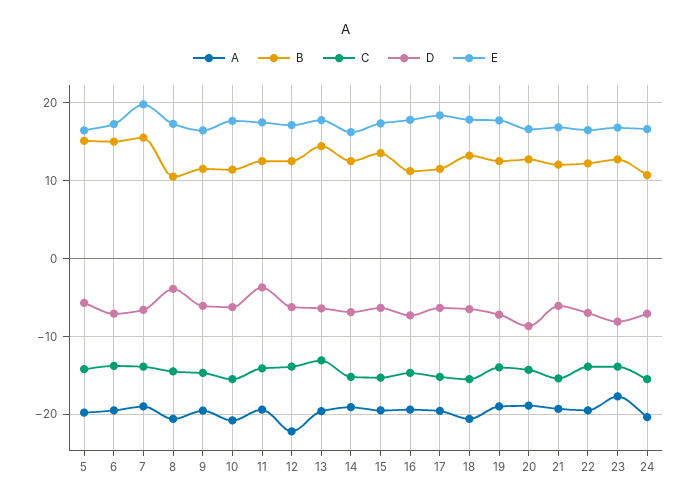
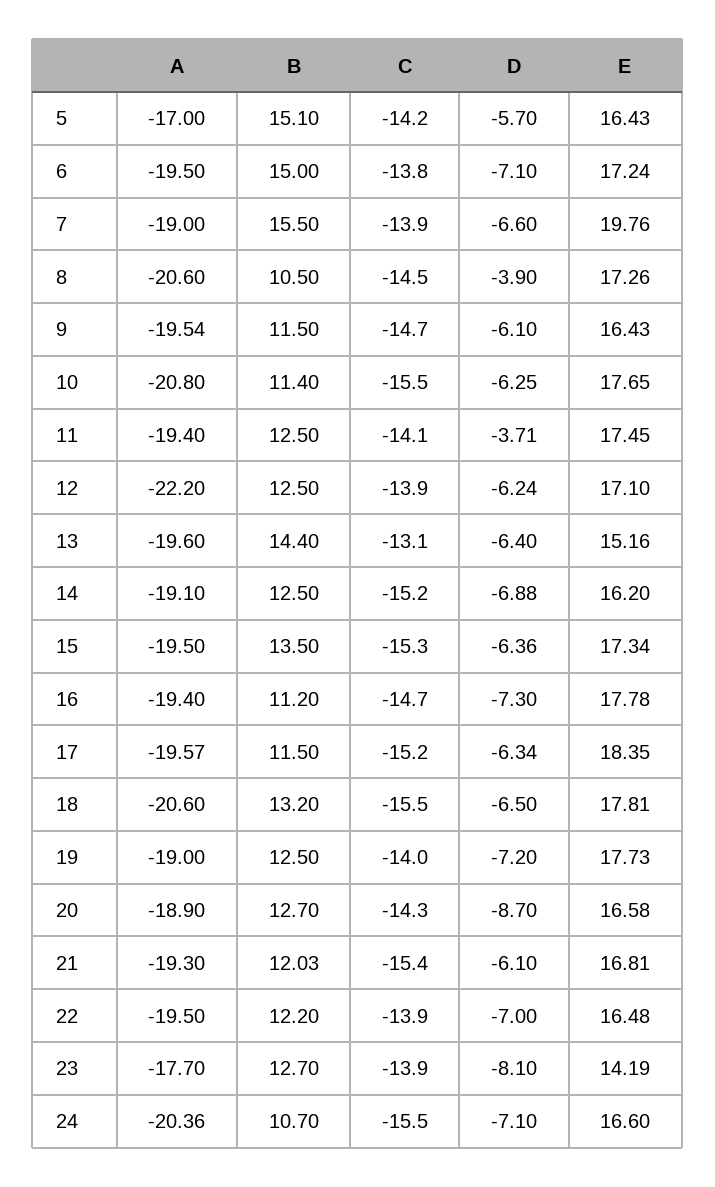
A, 5: -20 -> -17
E, 13: 18 -> 15.16
E, 23: 17 -> 14.19

